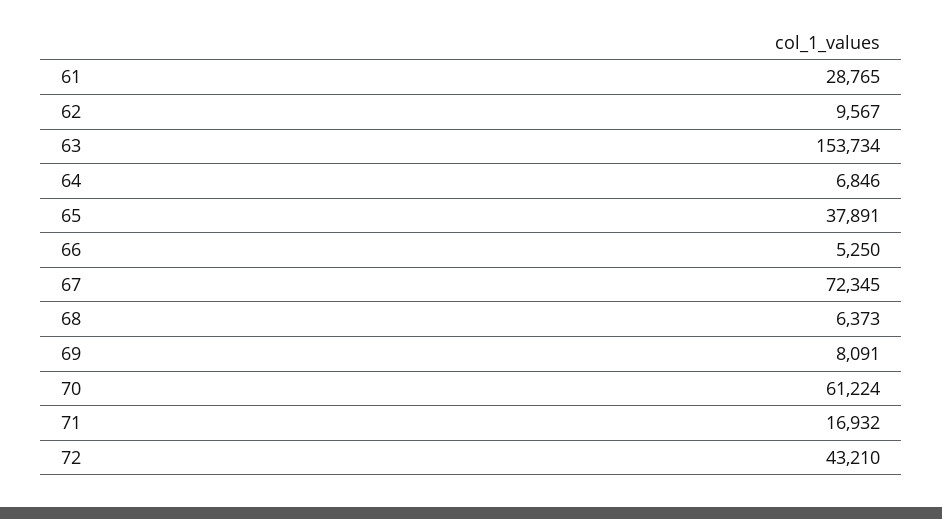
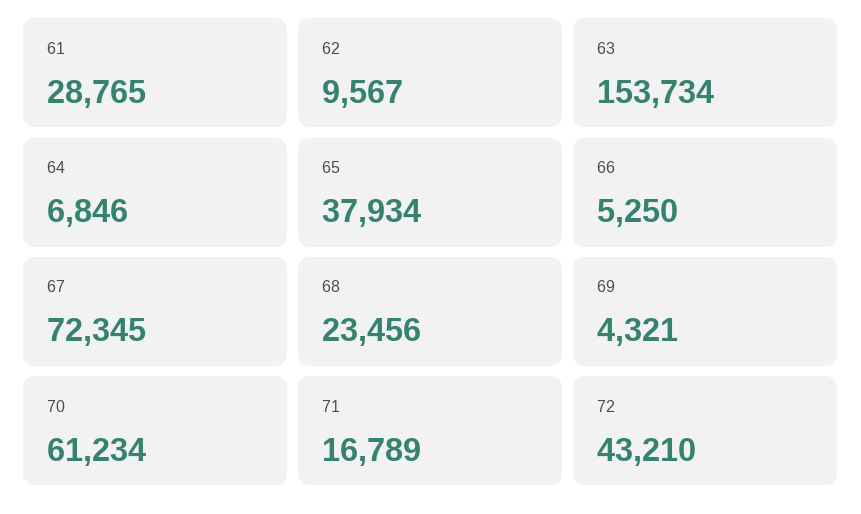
65: 37891 -> 37934
68: 6373 -> 23456
69: 8091 -> 4321
70: 61224 -> 61234
71: 16932 -> 16789

